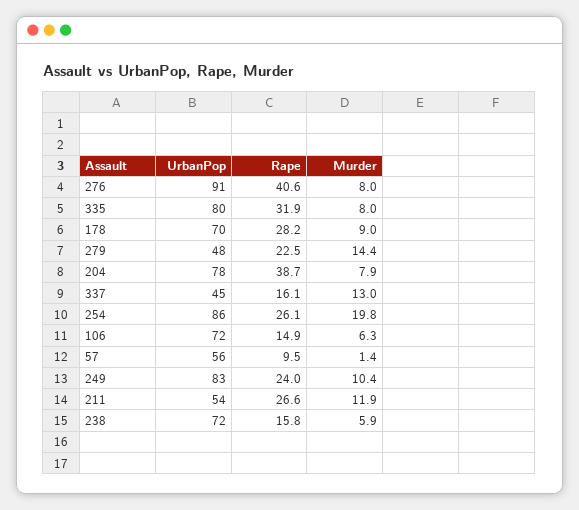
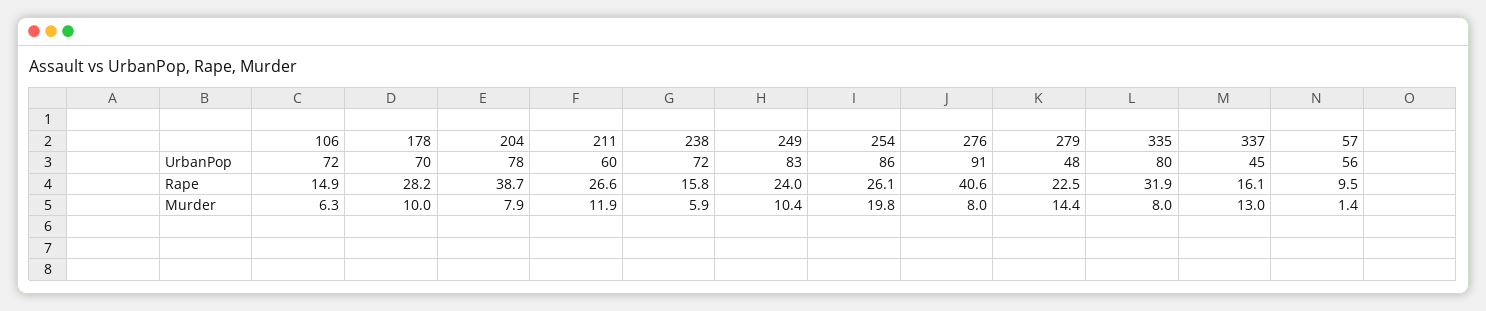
Murder, 178: 9 -> 10
UrbanPop, 211: 54 -> 60

